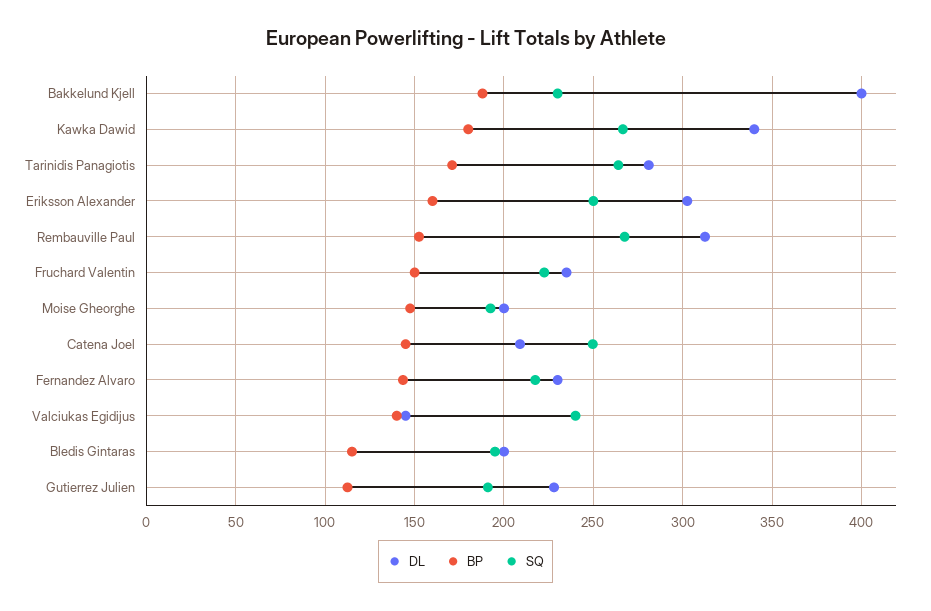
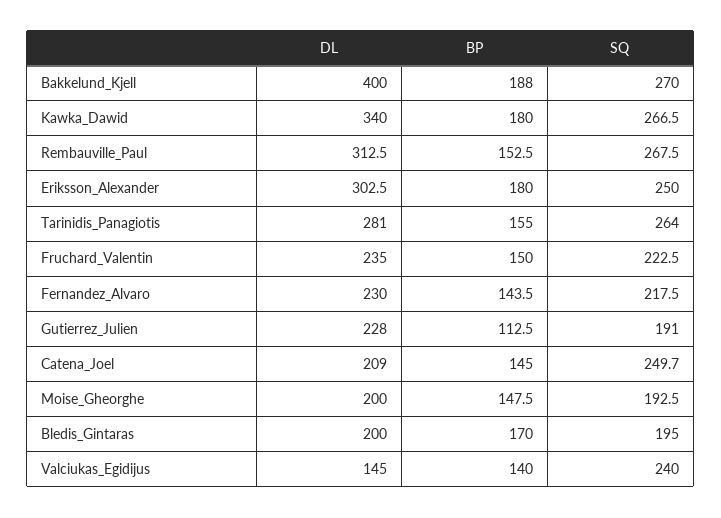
SQ, Bakkelund Kjell: 230 -> 270
BP, Tarinidis Panagiotis: 170 -> 155
BP, Eriksson Alexander: 160 -> 180
BP, Bledis Gintaras: 115 -> 170

